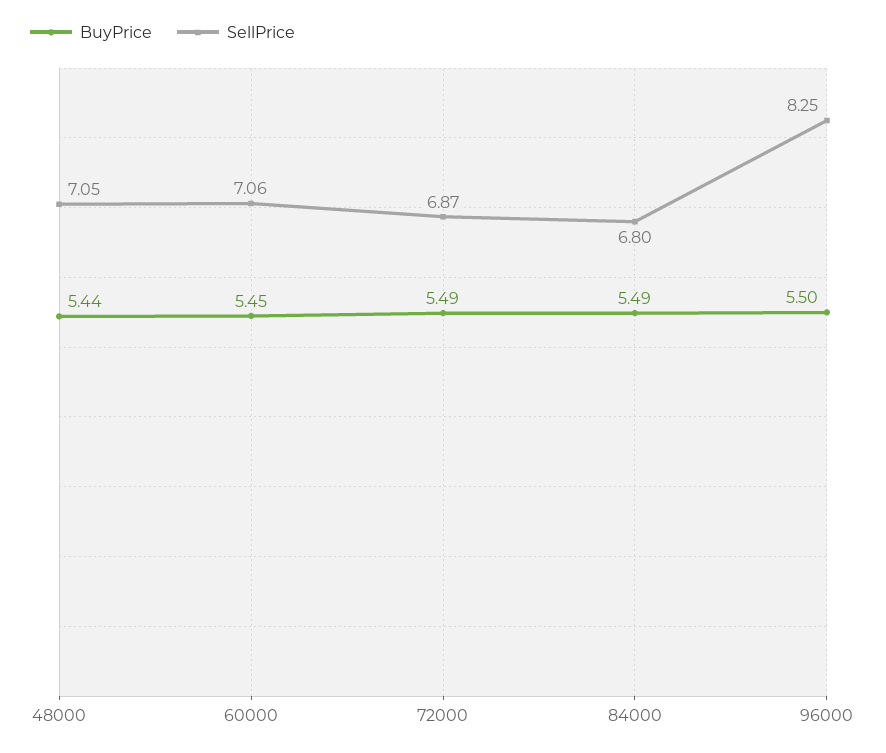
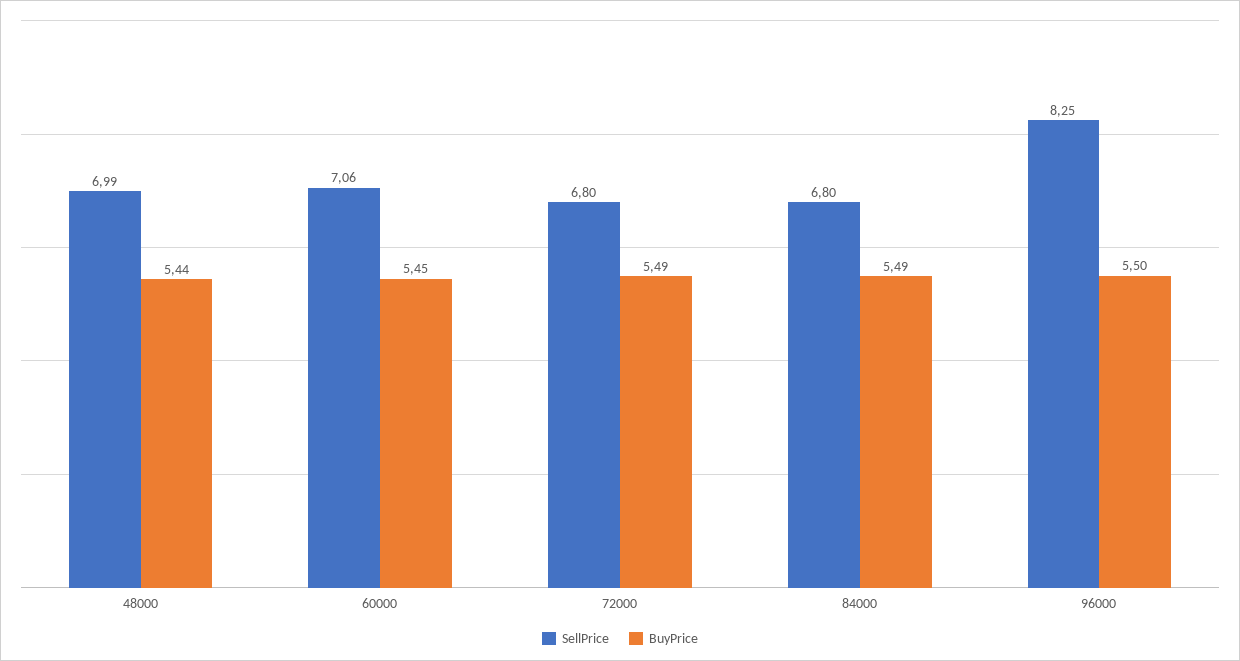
SellPrice, 48000: 7.05 -> 6.99
SellPrice, 72000: 6.87 -> 6.8

